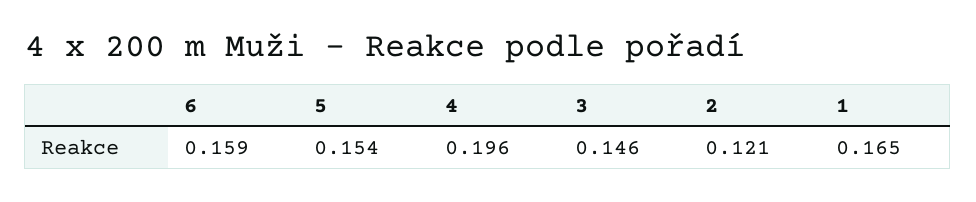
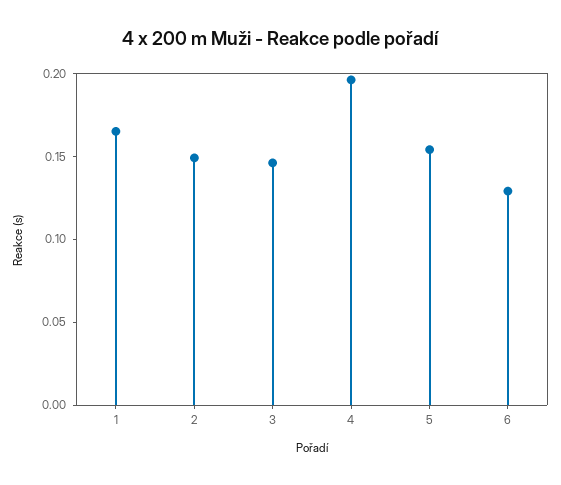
6: 0.159 -> 0.13
2: 0.121 -> 0.15

